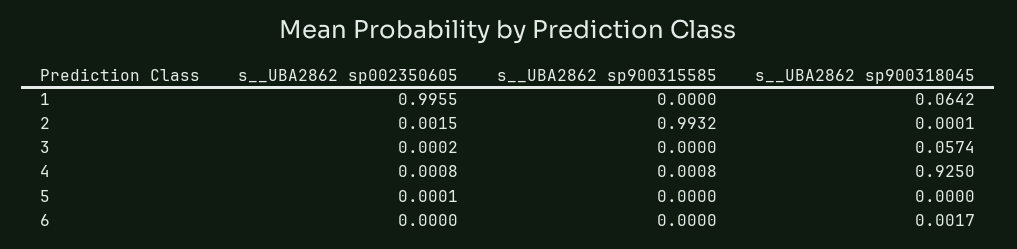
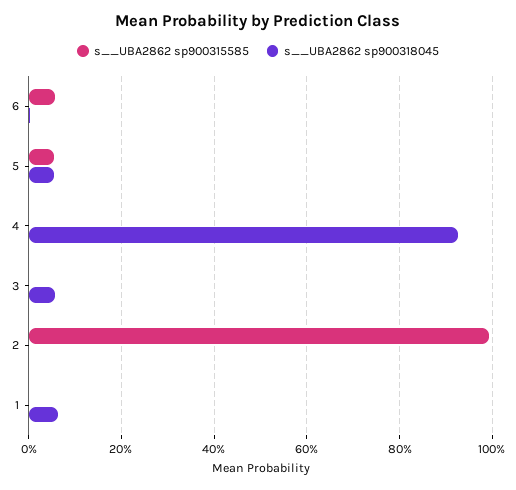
s__UBA2862 sp002350605, 1: 0.9955 -> none
s__UBA2862 sp002350605, 2: 0.0015 -> none
s__UBA2862 sp002350605, 3: 0.0002 -> none
s__UBA2862 sp002350605, 4: 0.0008 -> none
s__UBA2862 sp002350605, 5: 0.0001 -> none
s__UBA2862 sp900315585, 5: 0 -> 0.06
s__UBA2862 sp900318045, 5: 0 -> 0.06
s__UBA2862 sp002350605, 6: 0 -> none
s__UBA2862 sp900315585, 6: 0 -> 0.06

